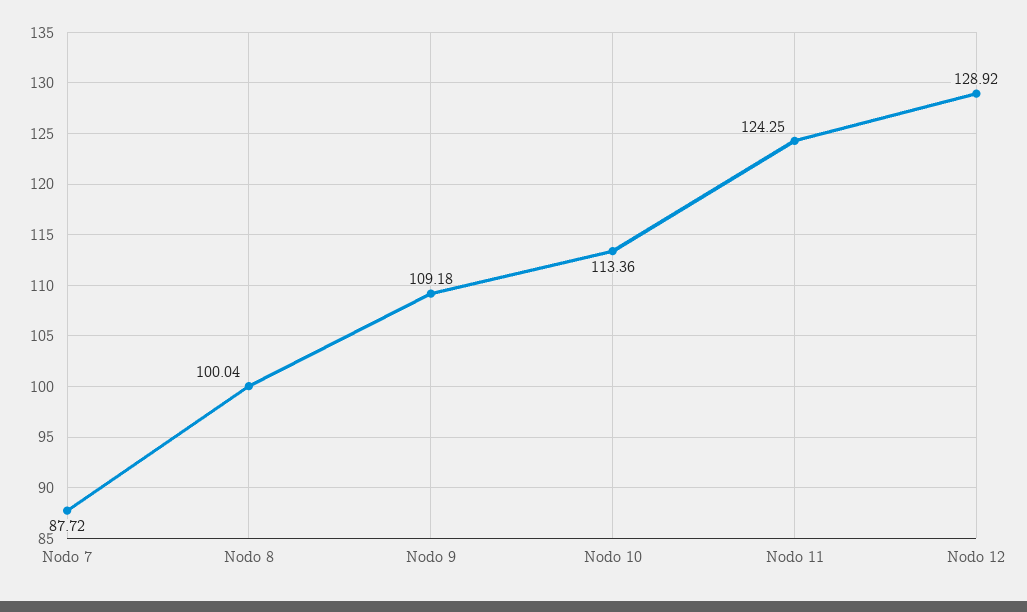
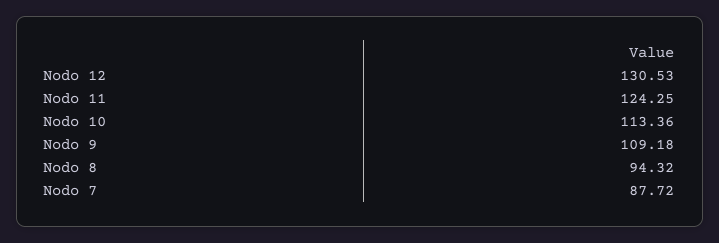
Nodo 8: 100.04 -> 94.32
Nodo 12: 128.92 -> 130.53

